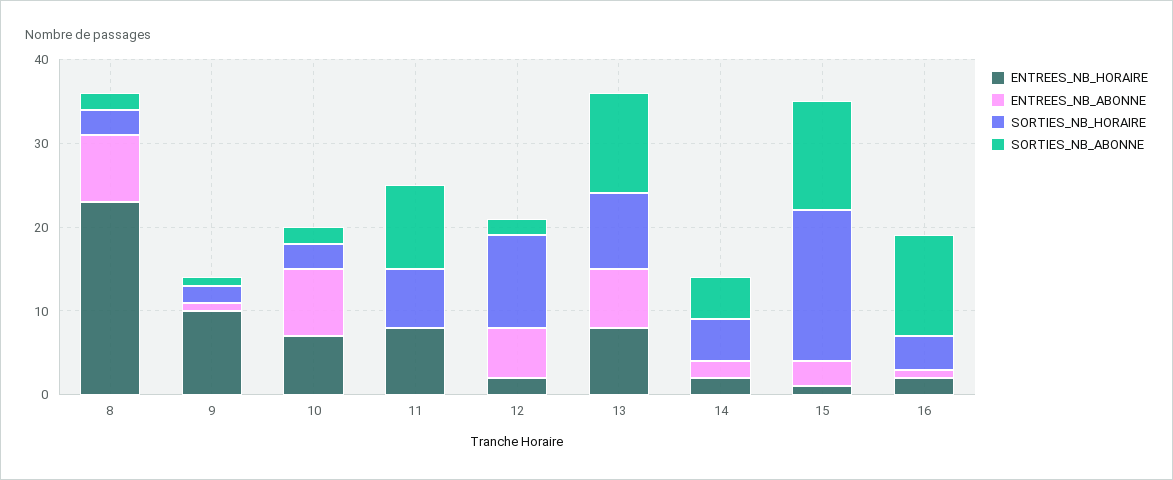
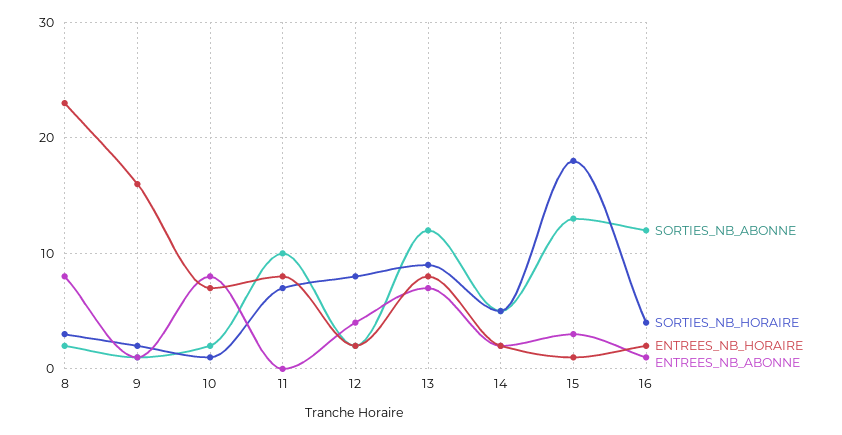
ENTREES_NB_HORAIRE, 9: 10 -> 16
SORTIES_NB_HORAIRE, 10: 3 -> 1
ENTREES_NB_ABONNE, 12: 6 -> 4
SORTIES_NB_HORAIRE, 12: 11 -> 8

